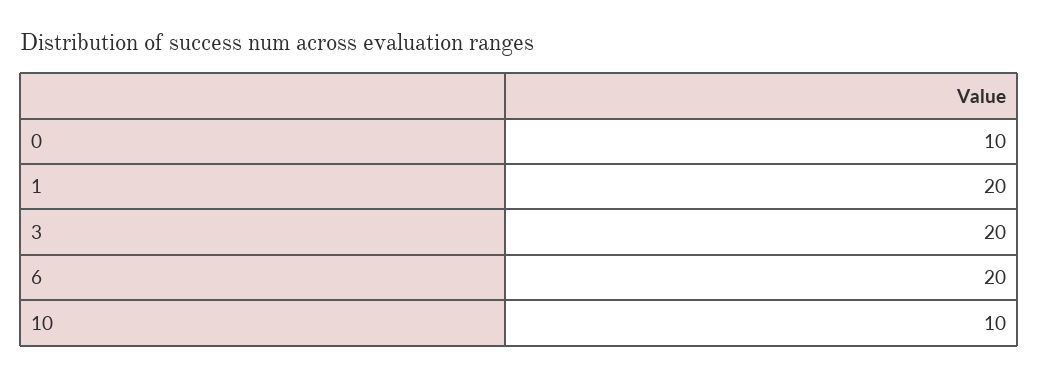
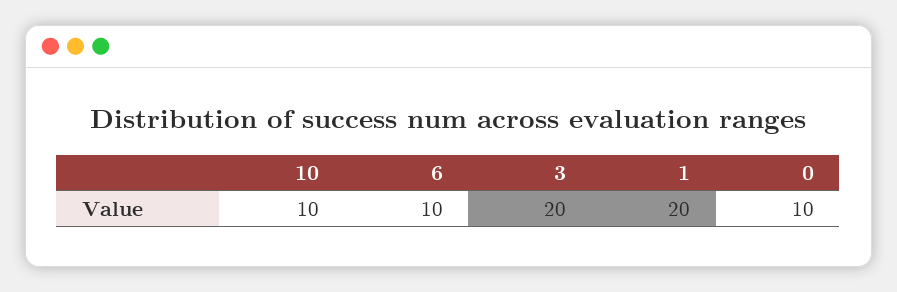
6: 20 -> 10

